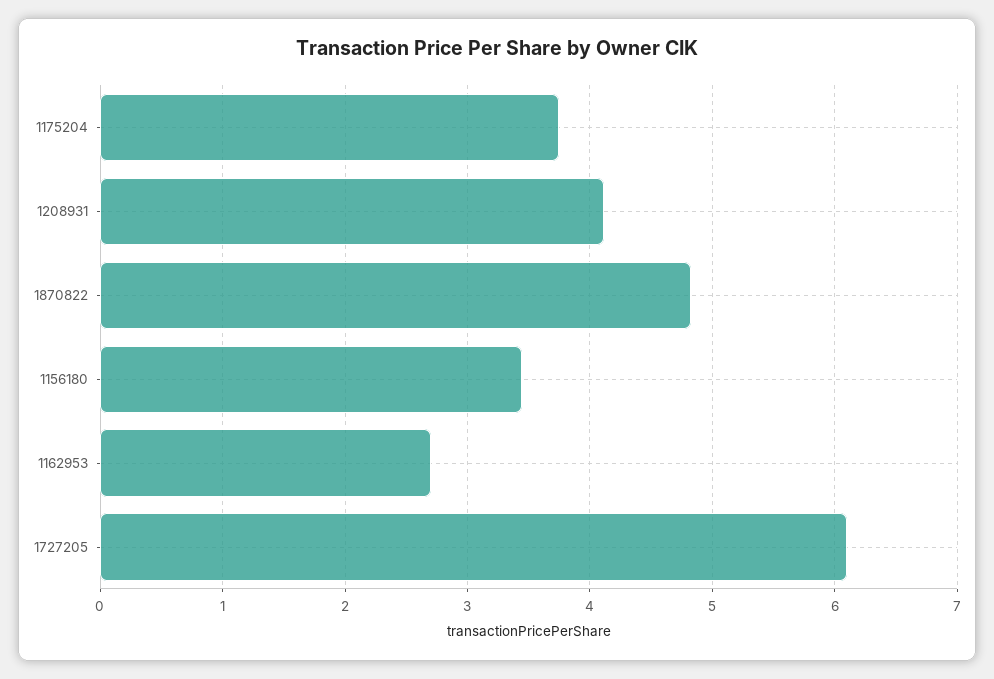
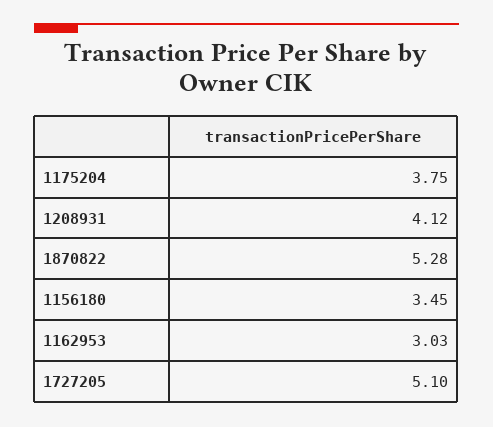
1870822: 4.8 -> 5.28
1162953: 2.7 -> 3.03
1727205: 6.1 -> 5.1

